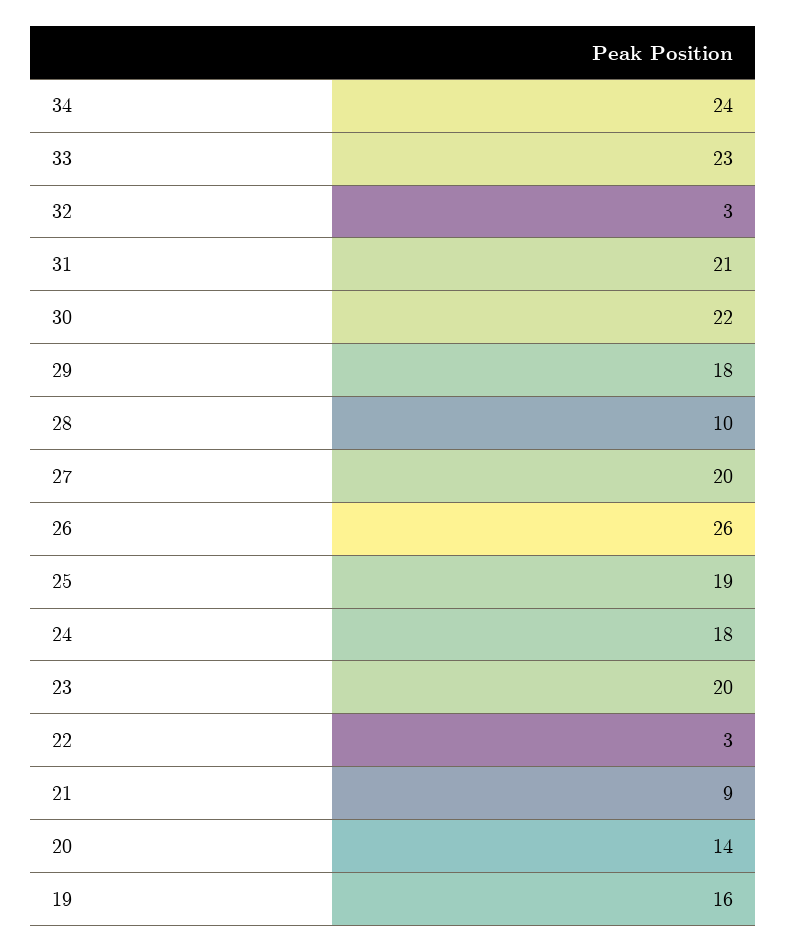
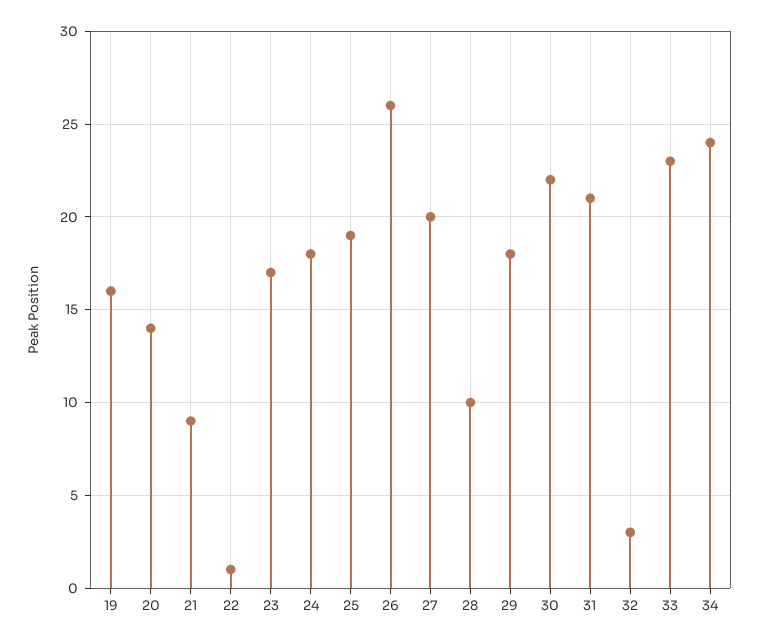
23: 20 -> 17
22: 3 -> 1

